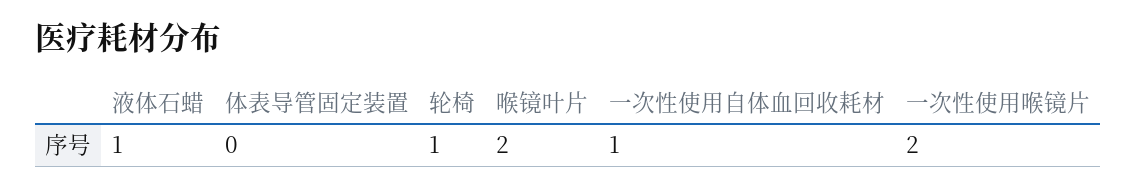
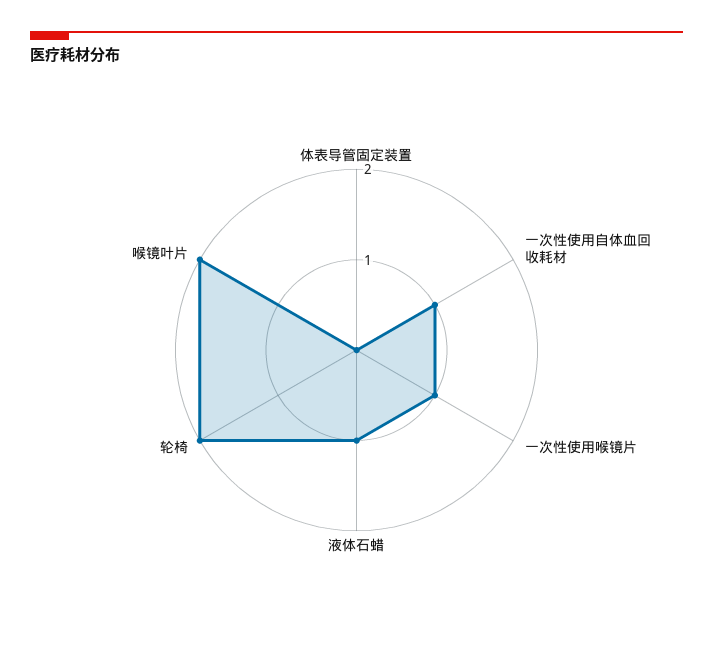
轮椅: 1 -> 2
一次性使用喉镜片: 2 -> 1

